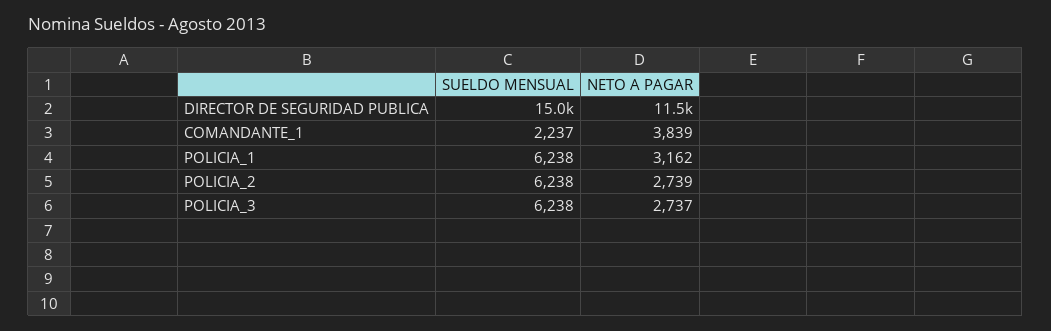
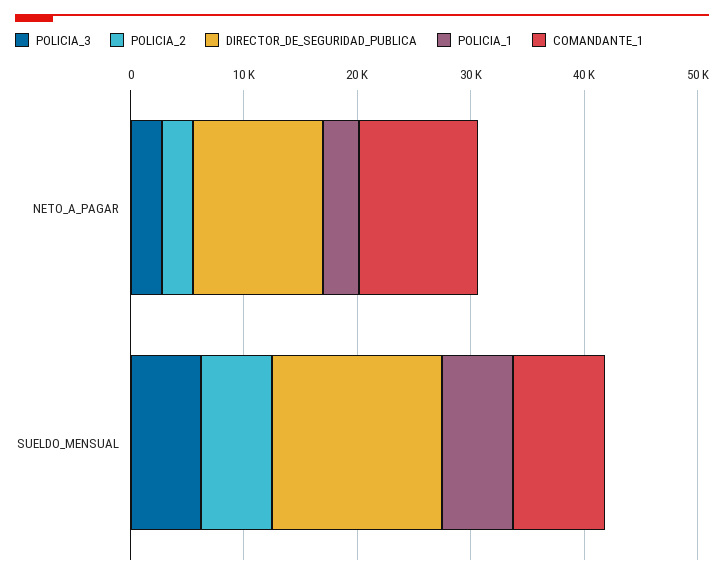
COMANDANTE_1, SUELDO MENSUAL: 2237 -> 8000
COMANDANTE_1, NETO A PAGAR: 3839 -> 10000

